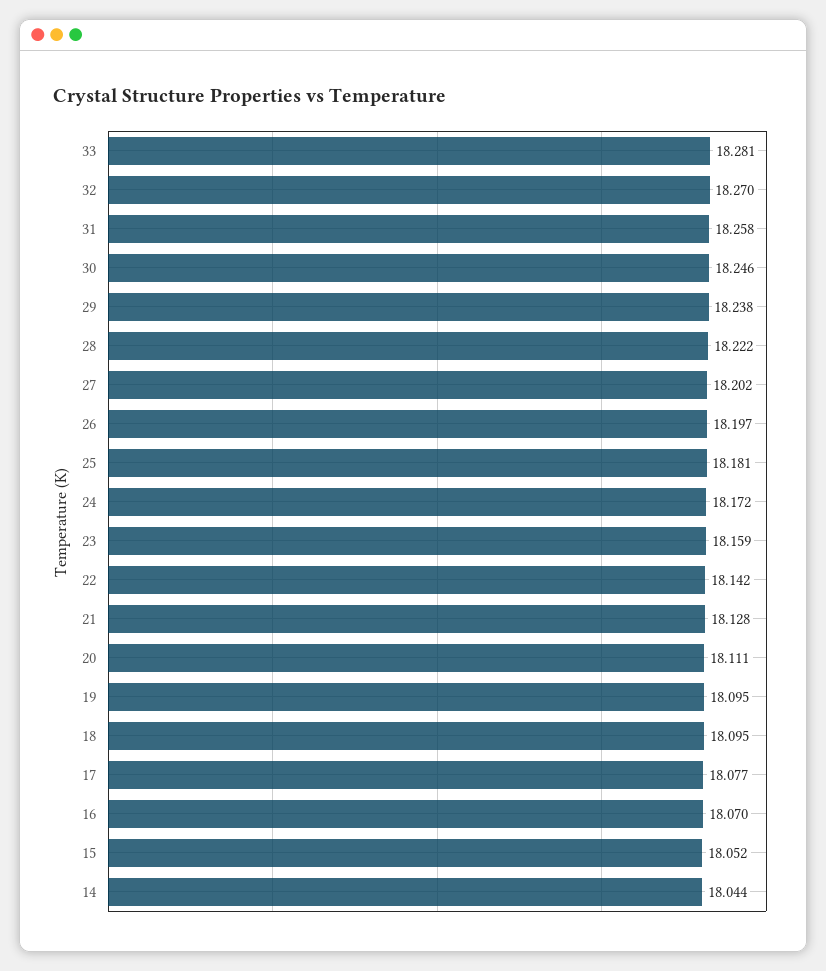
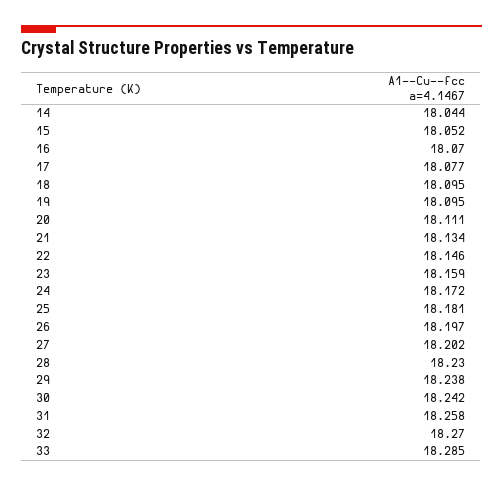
33: 18.281 -> 18.285
30: 18.246 -> 18.242
28: 18.222 -> 18.23
22: 18.142 -> 18.146
21: 18.128 -> 18.134

